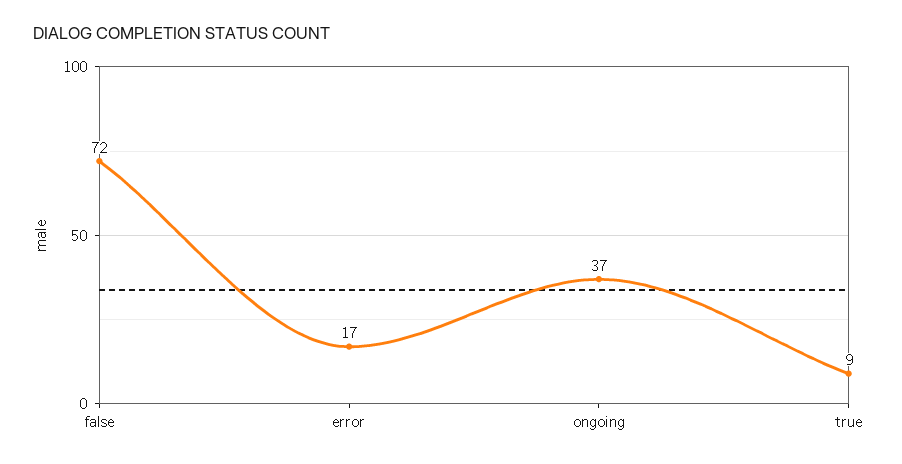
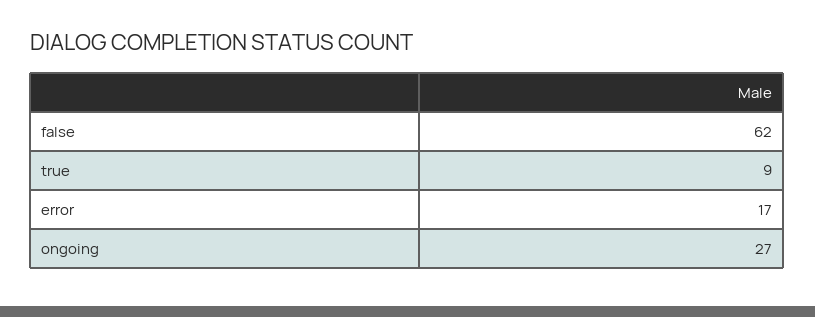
false: 72 -> 62
ongoing: 37 -> 27

